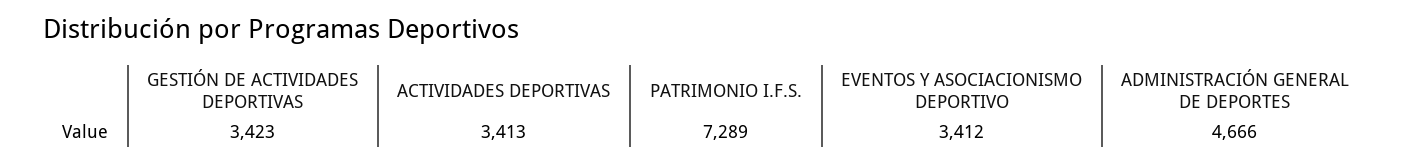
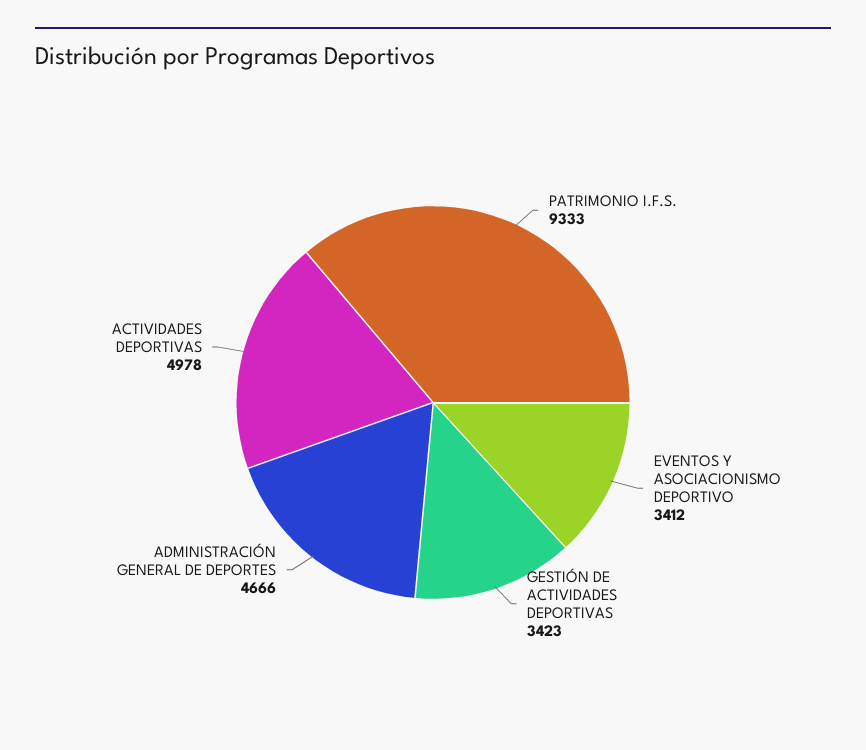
ACTIVIDADES DEPORTIVAS: 3413 -> 4978
PATRIMONIO I.F.S.: 7289 -> 9333

